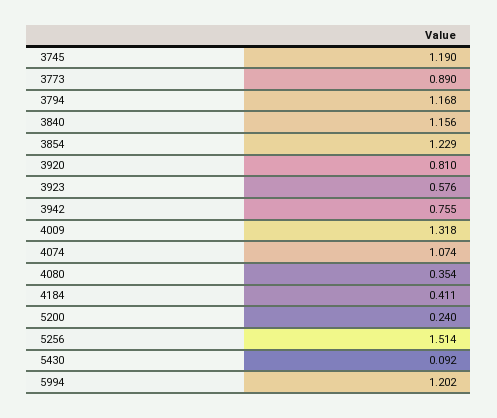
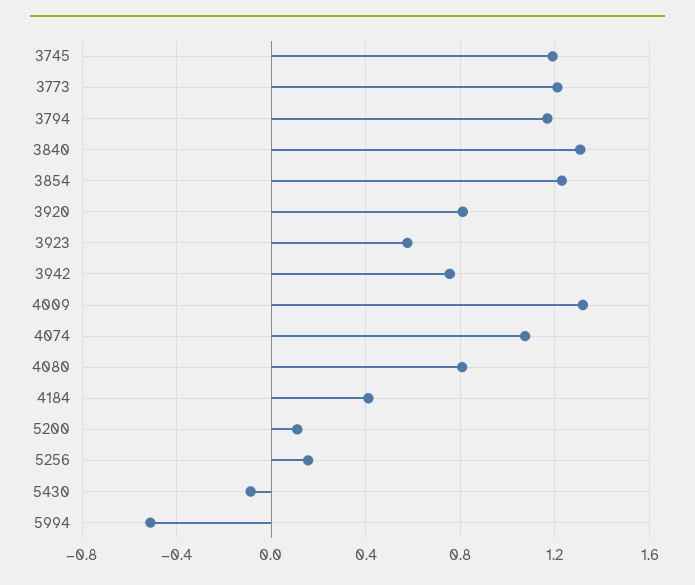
3773: 0.89 -> 1.2
3840: 1.156 -> 1.3
4080: 0.354 -> 0.8
5200: 0.24 -> 0.1
5256: 1.514 -> 0.15
5430: 0.092 -> -0.1
5994: 1.202 -> -0.5

